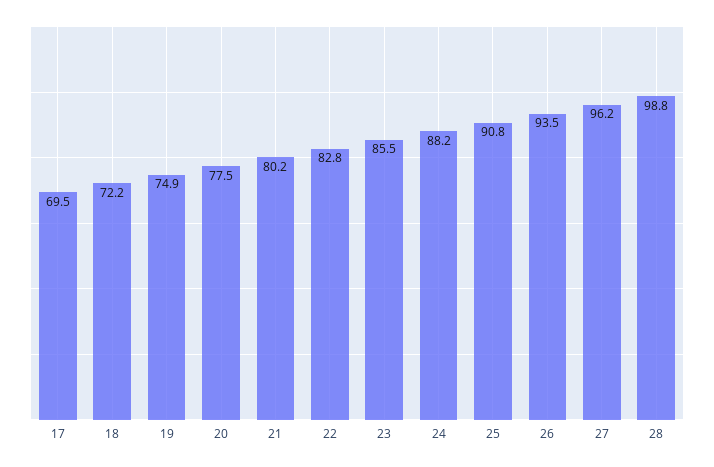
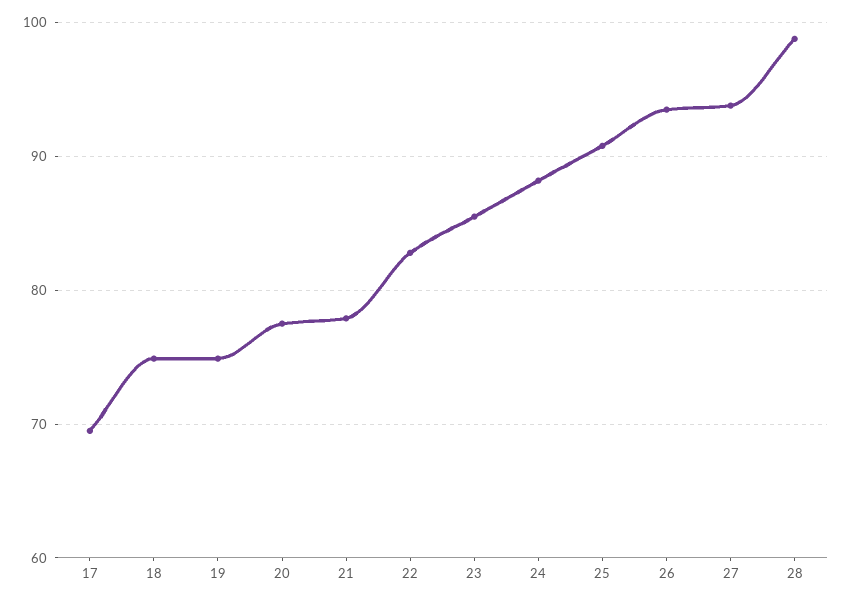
18: 72.2 -> 75
21: 80.2 -> 78
27: 96.2 -> 94

